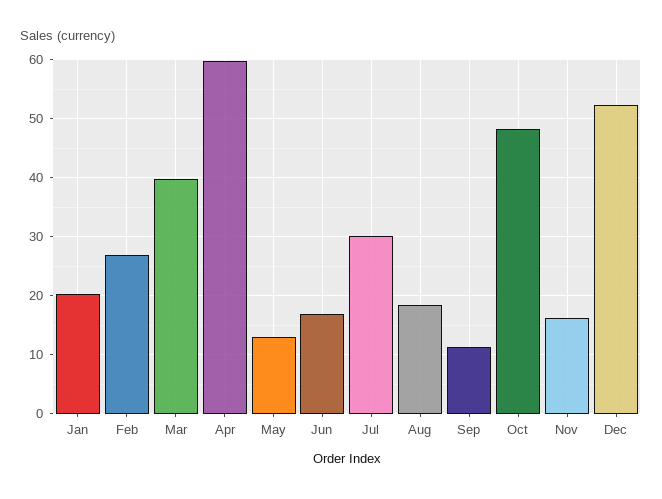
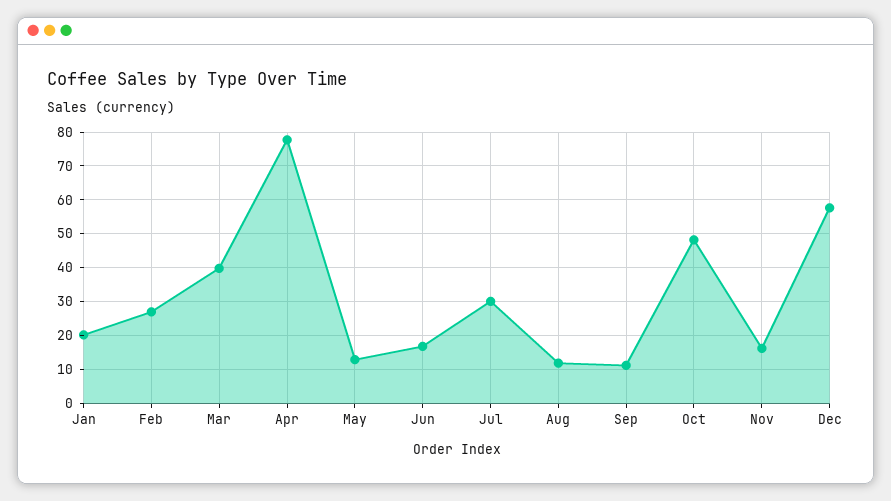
Apr: 60 -> 78
Aug: 18 -> 12
Dec: 52 -> 58

